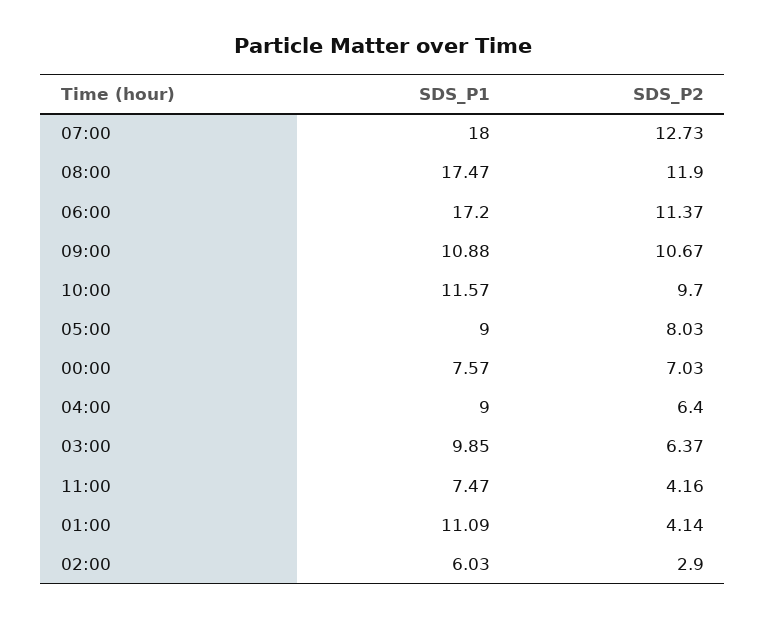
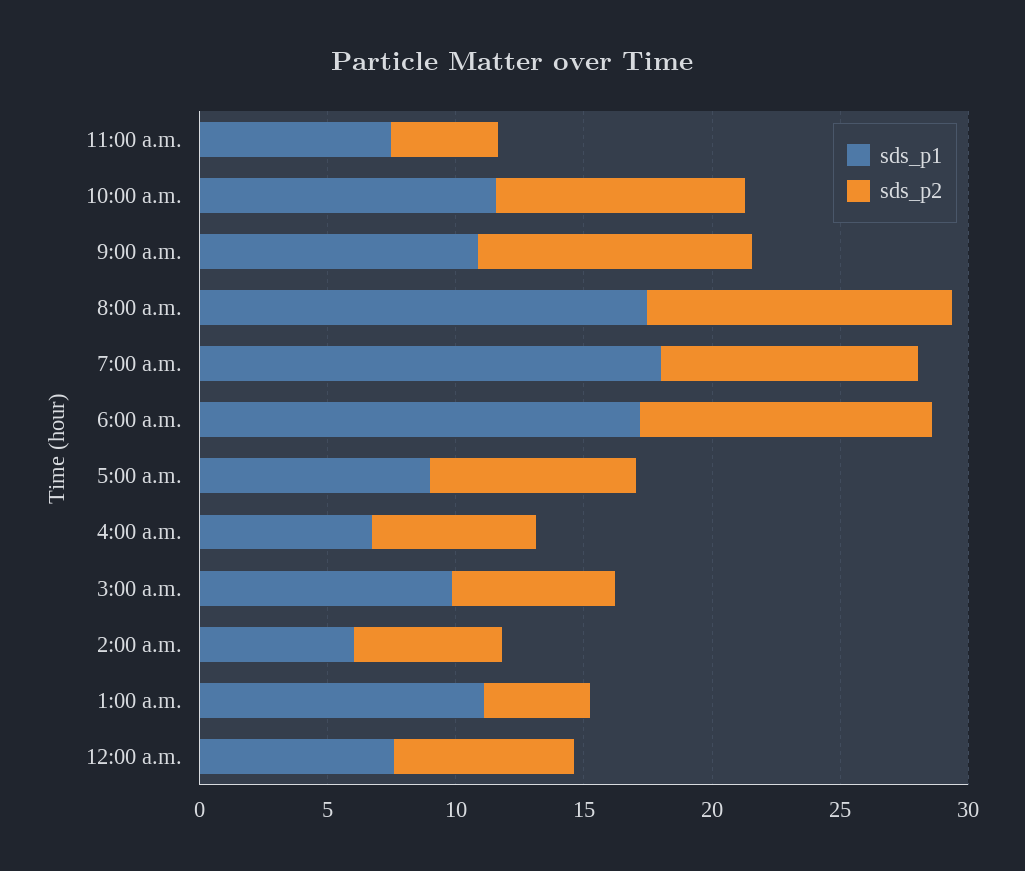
SDS_P2, 07:00: 12.73 -> 10
SDS_P1, 04:00: 9 -> 7
SDS_P2, 02:00: 2.9 -> 6

